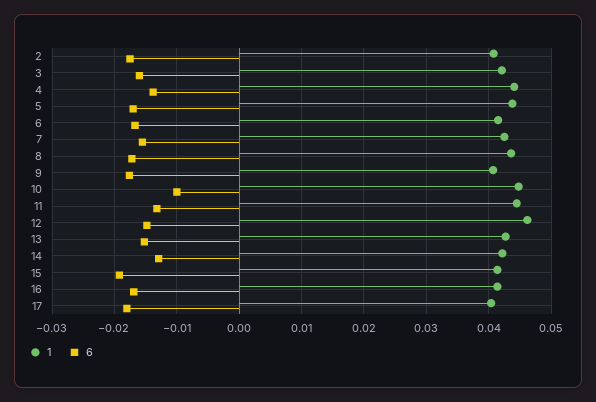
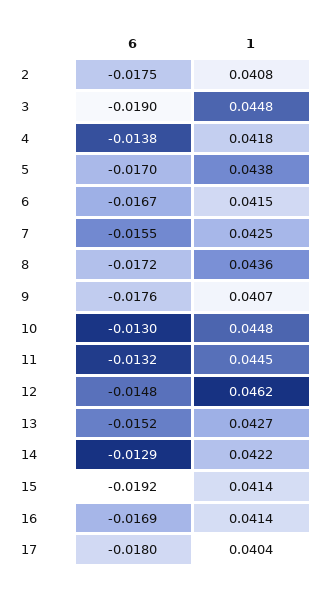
1, 3: 0.042 -> 0.0448
6, 3: -0.016 -> -0.019
1, 4: 0.044 -> 0.0418
6, 10: -0.01 -> -0.013

